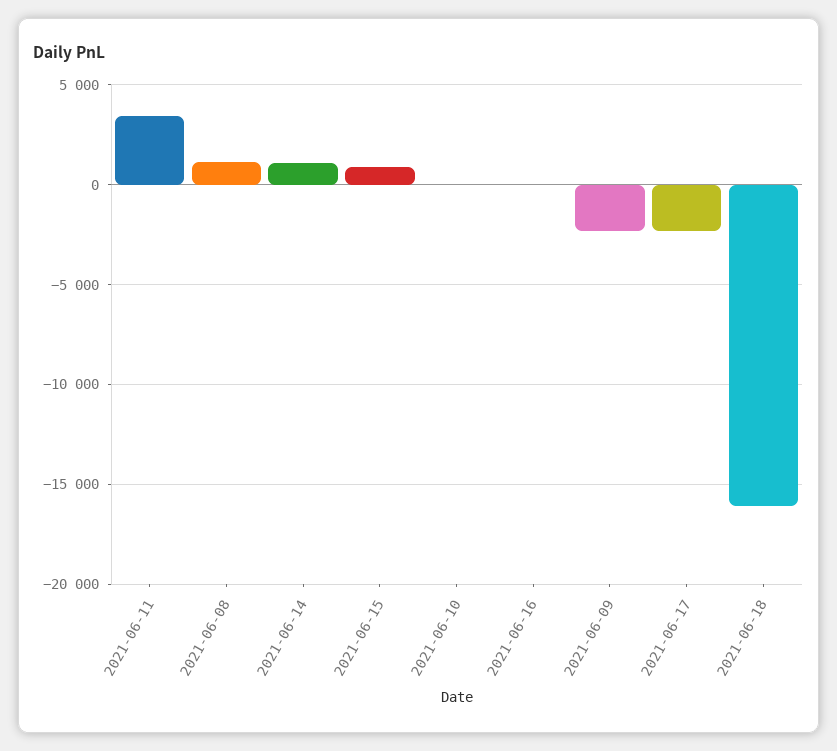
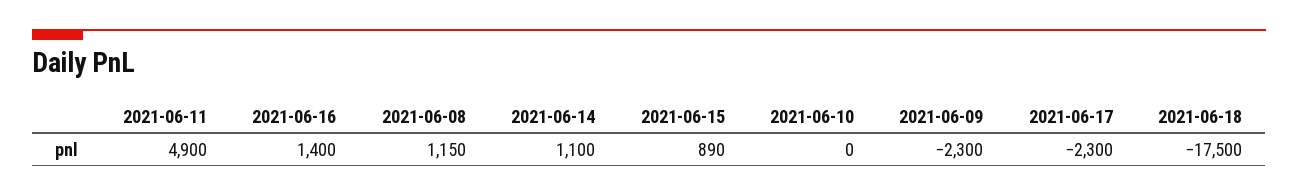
2021-06-11: 3500 -> 4900
2021-06-16: 0 -> 1400
2021-06-18: -16000 -> -17500

